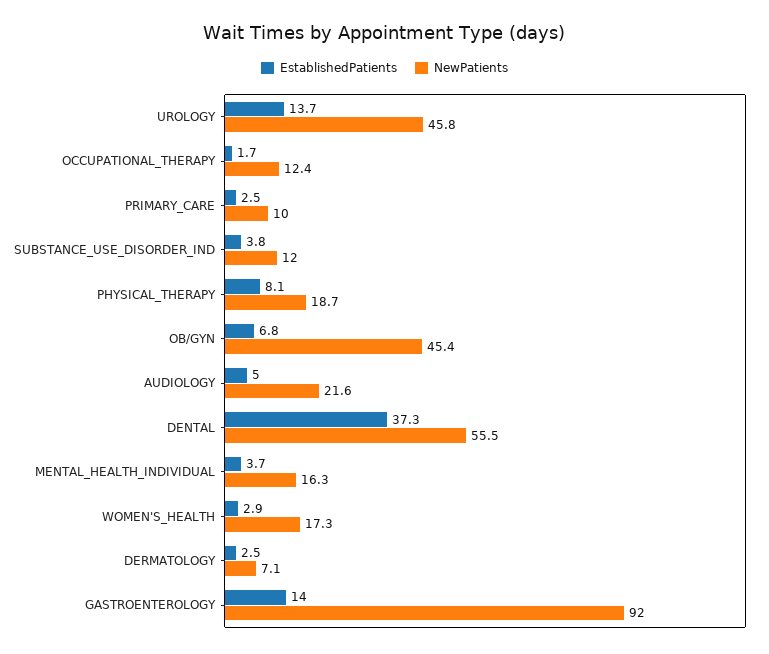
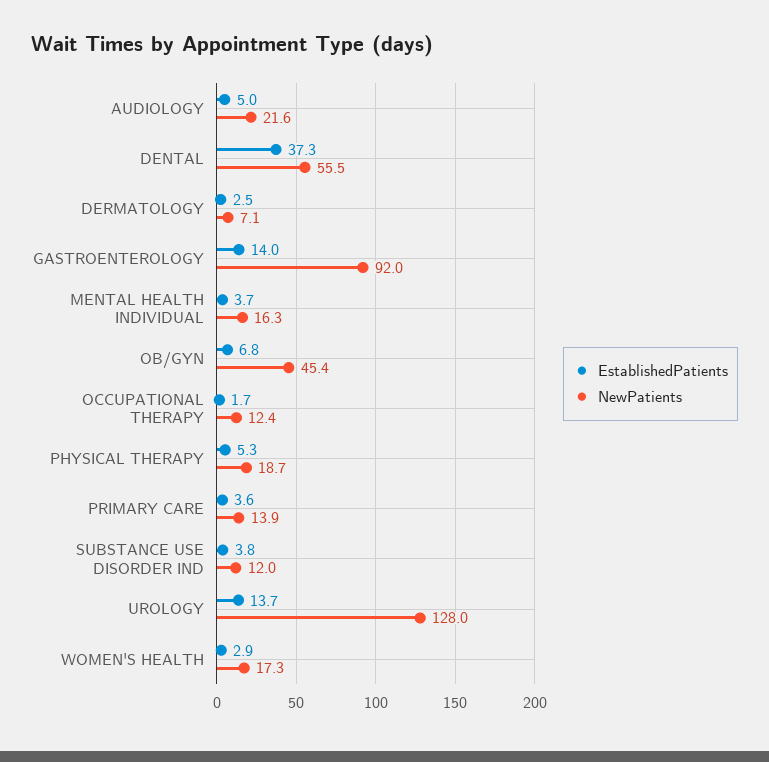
NewPatients, UROLOGY: 45.8 -> 128
EstablishedPatients, PRIMARY_CARE: 2.5 -> 3.6
NewPatients, PRIMARY_CARE: 10 -> 13.9
EstablishedPatients, PHYSICAL_THERAPY: 8.1 -> 5.3

